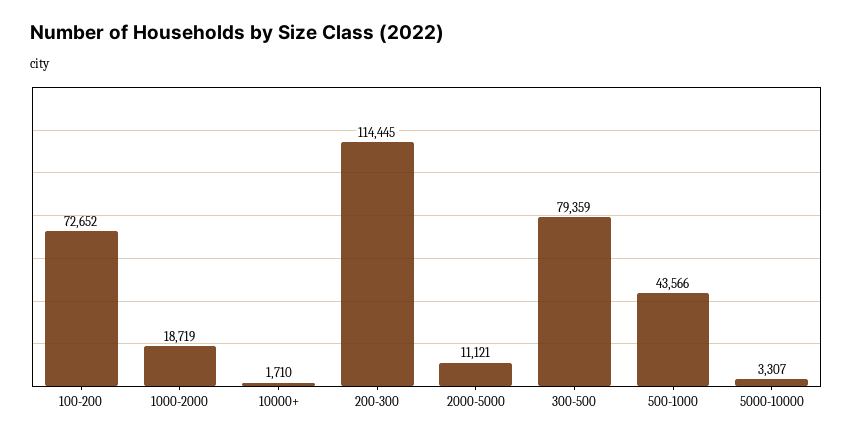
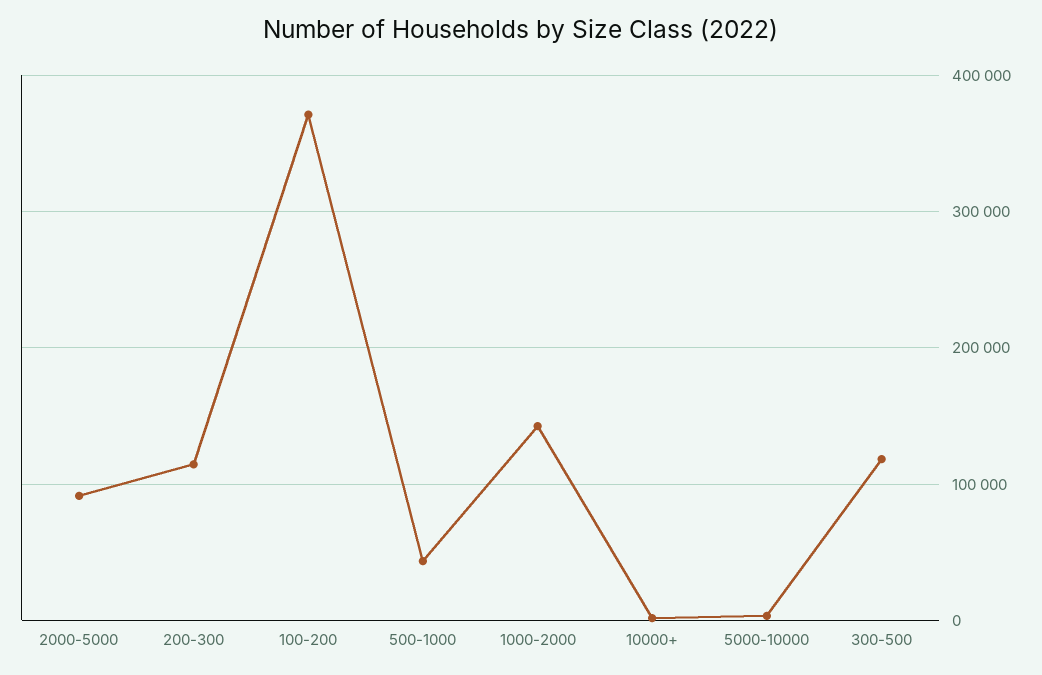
100-200: 72652 -> 370000
1000-2000: 18719 -> 140000
2000-5000: 11121 -> 90000
300-500: 79359 -> 120000

